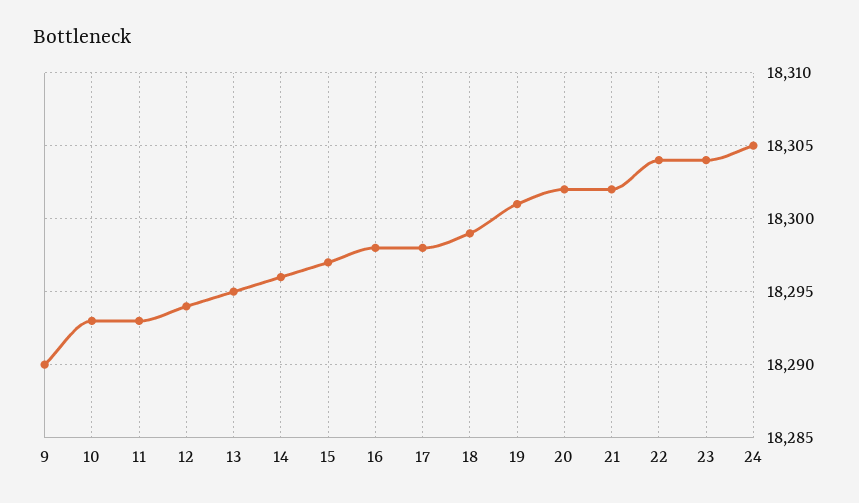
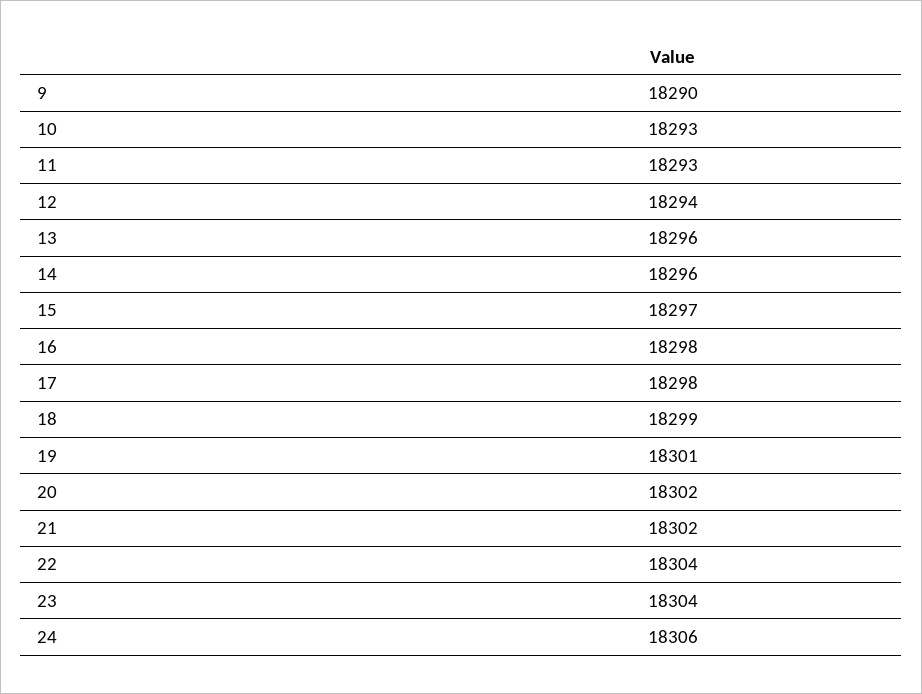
13: 18295 -> 18296
24: 18305 -> 18306

